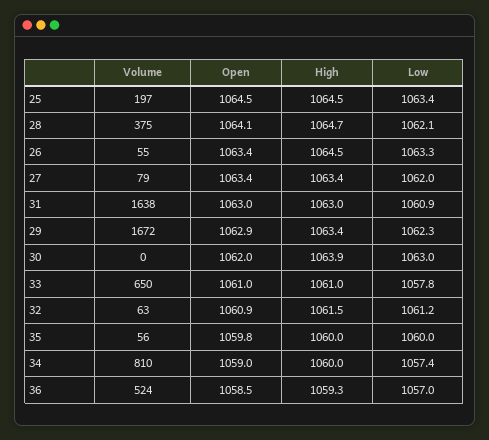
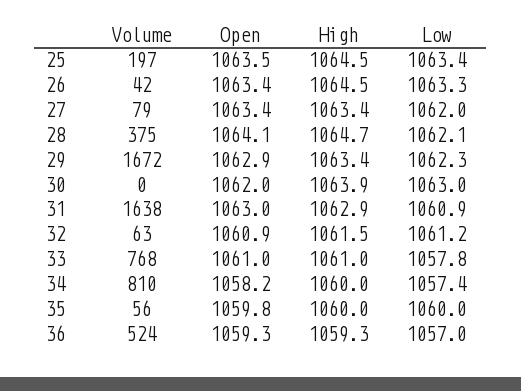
Open, 25: 1064.5 -> 1063.5
Volume, 26: 55 -> 42
High, 31: 1063 -> 1062.9
Volume, 33: 650 -> 768
Open, 34: 1059 -> 1058.2
Open, 36: 1058.5 -> 1059.3

